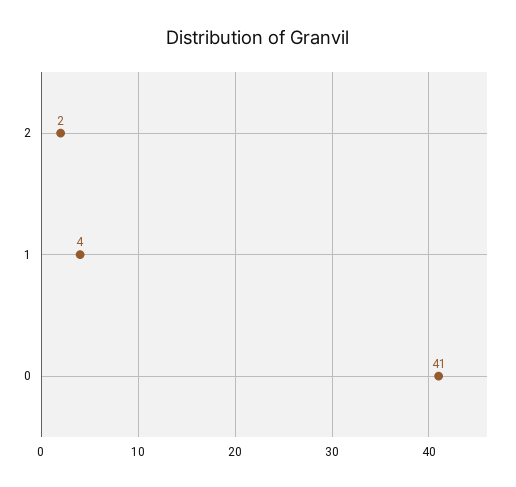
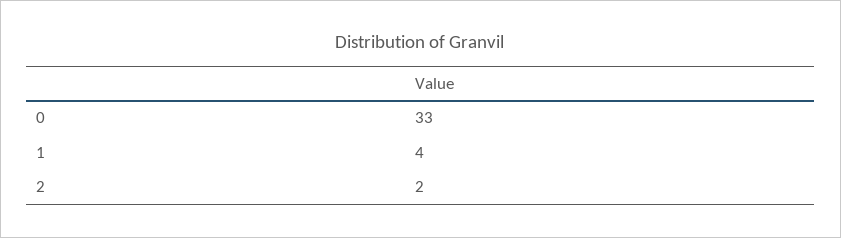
0: 41 -> 33

